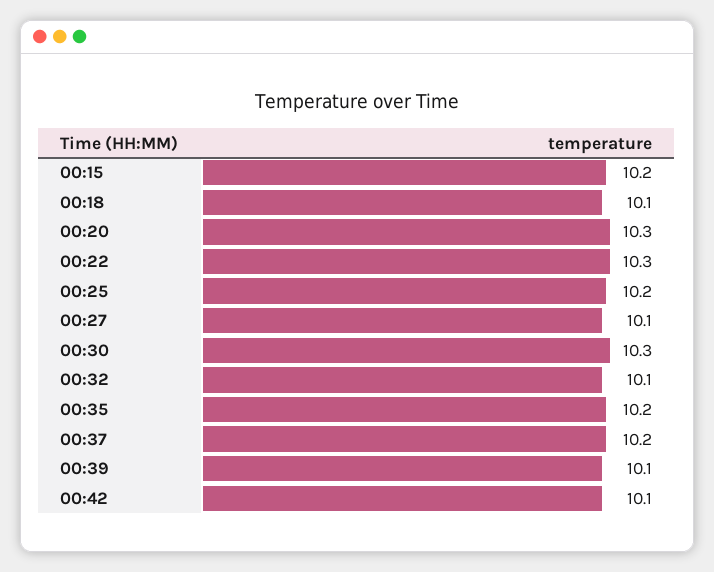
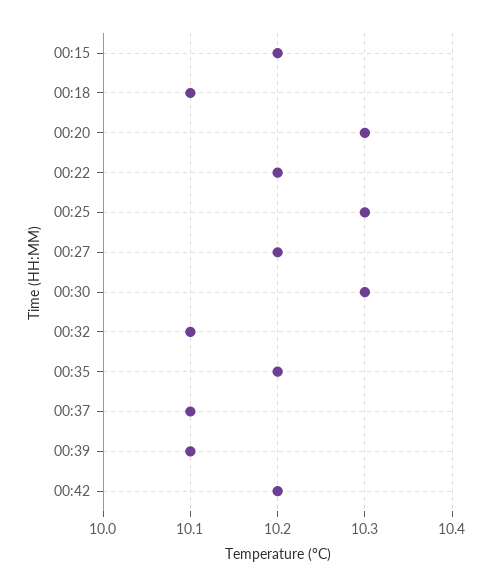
00:22: 10.3 -> 10.2
00:25: 10.2 -> 10.3
00:27: 10.1 -> 10.2
00:37: 10.2 -> 10.1
00:42: 10.1 -> 10.2

